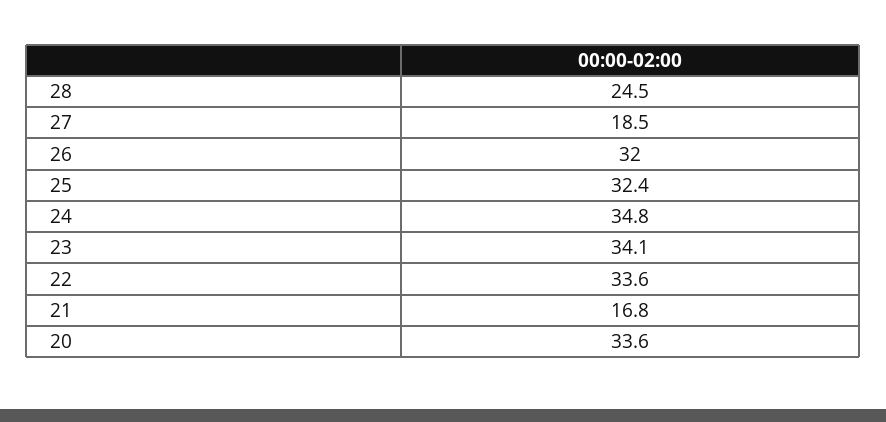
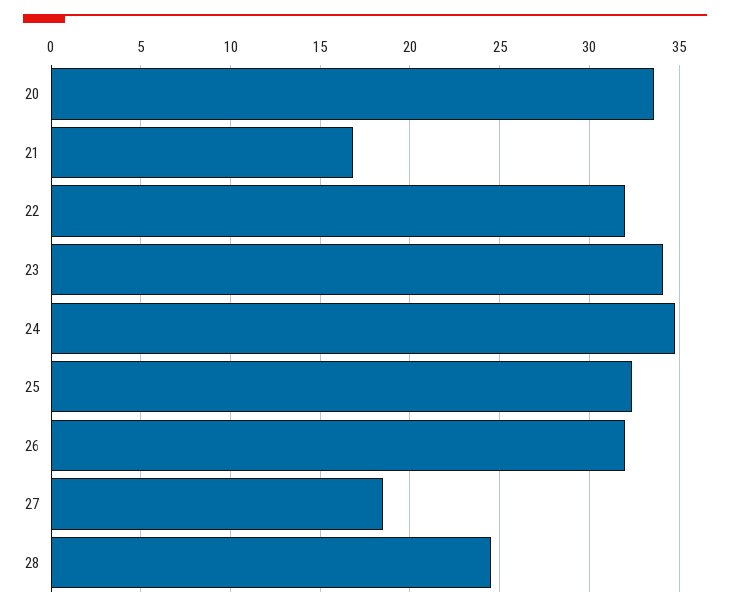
22: 33.6 -> 32

